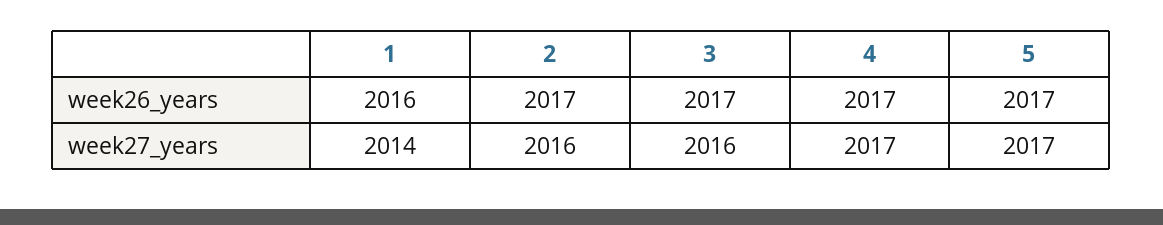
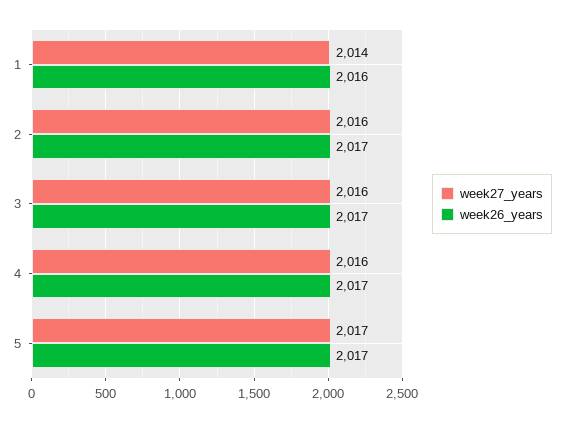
week27_years, 4: 2017 -> 2016

